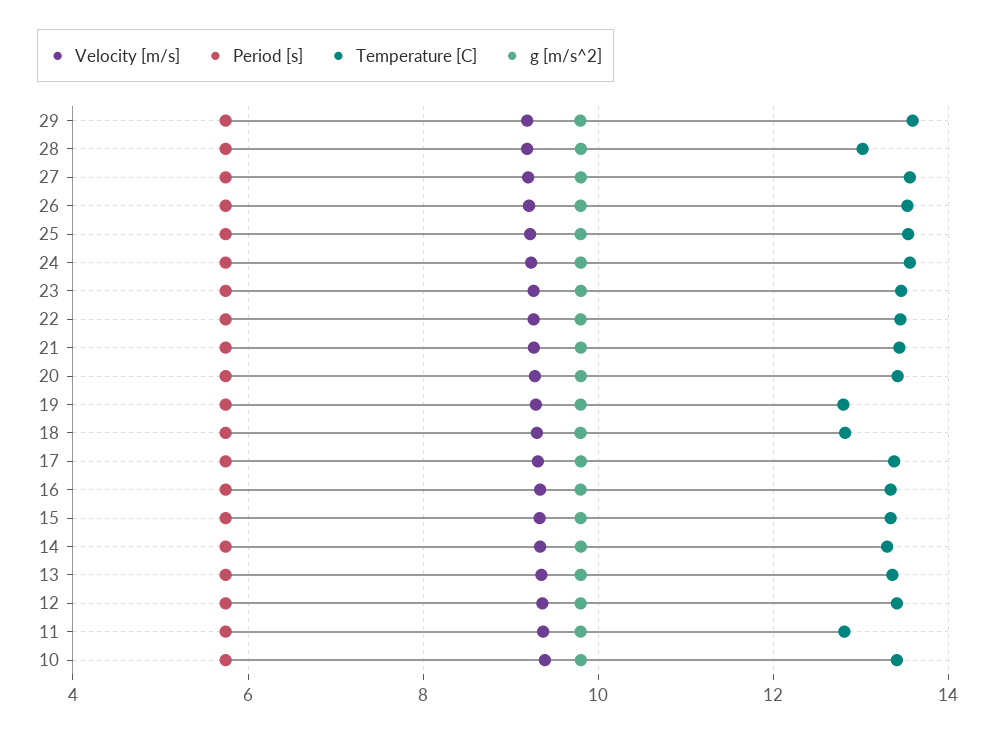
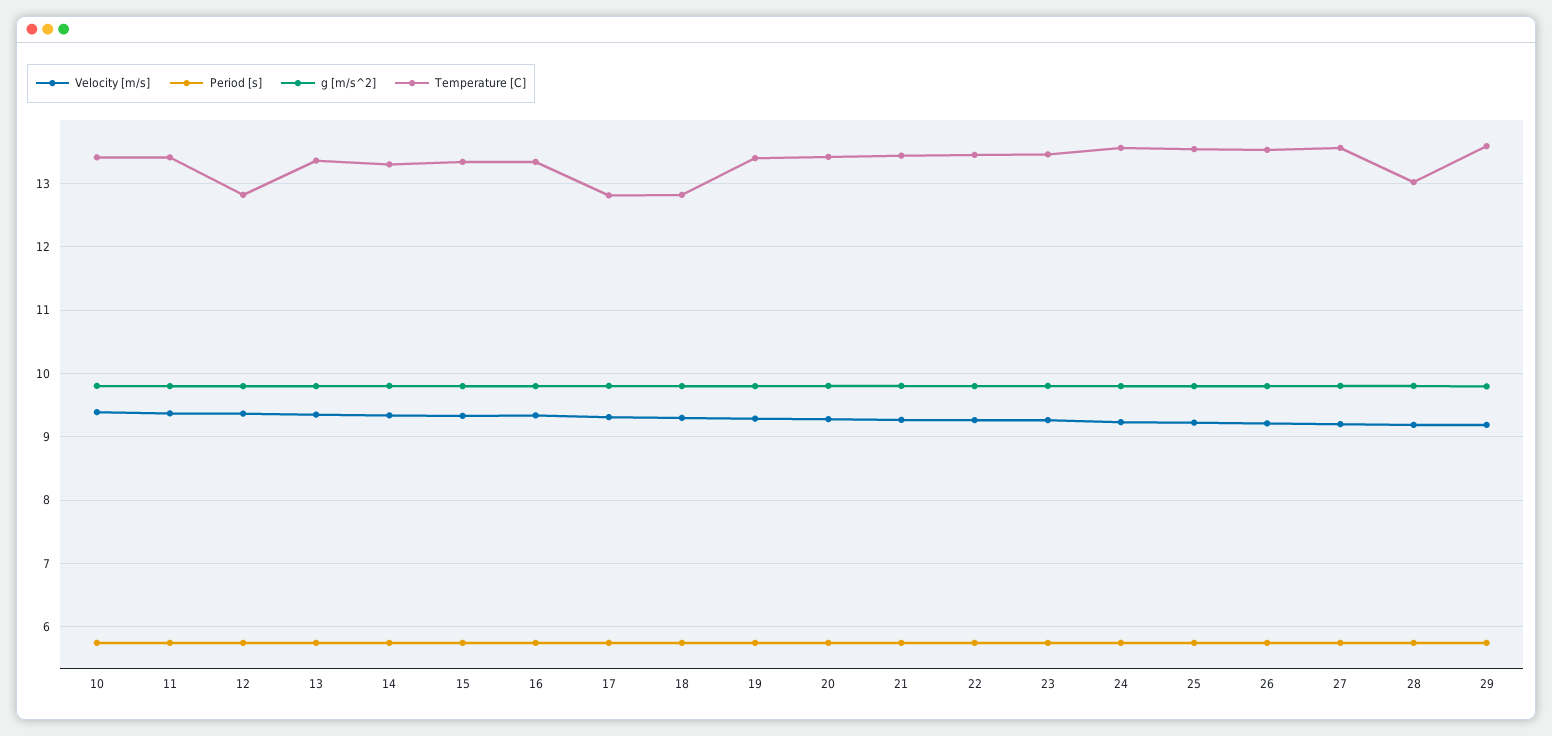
Temperature [C], 19: 12.8 -> 13.4
Temperature [C], 17: 13.4 -> 12.8
Temperature [C], 12: 13.4 -> 12.8
Temperature [C], 11: 12.8 -> 13.4

